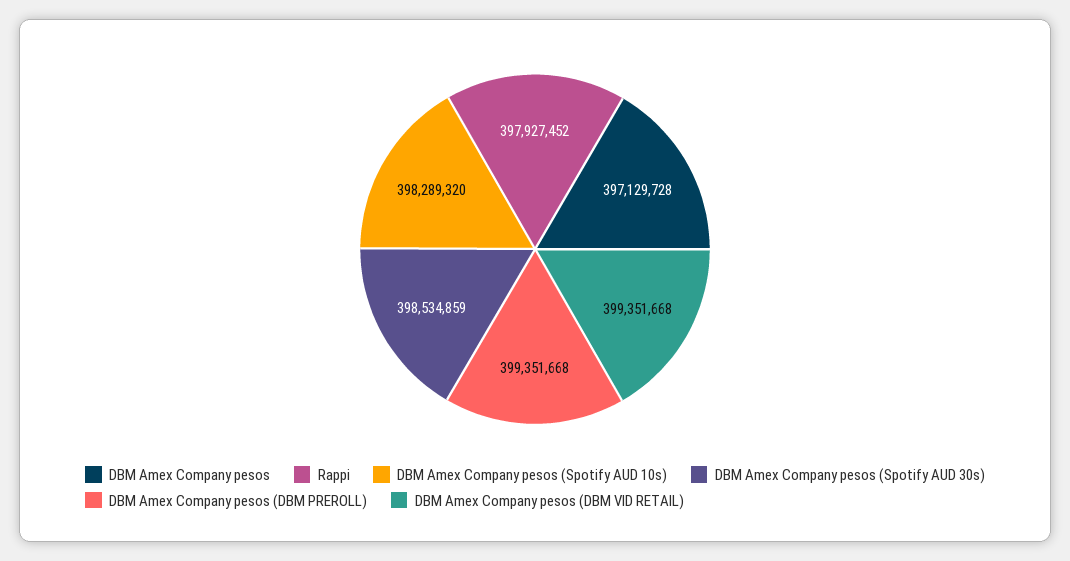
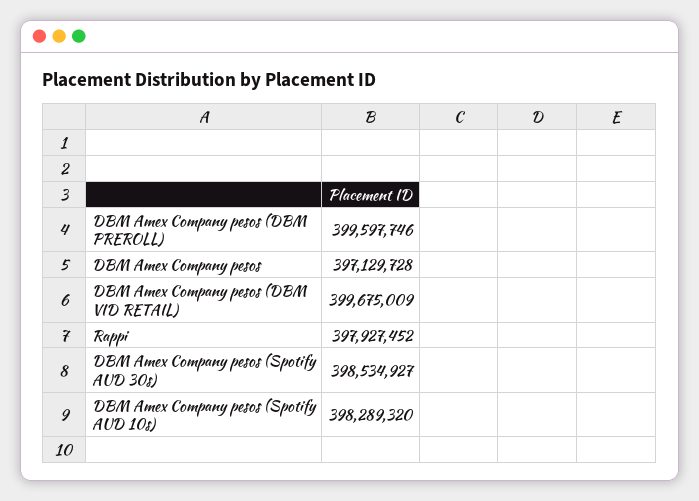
DBM Amex Company pesos (Spotify AUD 30s): 398534859 -> 398534927
DBM Amex Company pesos (DBM PREROLL): 399351668 -> 399597746
DBM Amex Company pesos (DBM VID RETAIL): 399351668 -> 399675009

